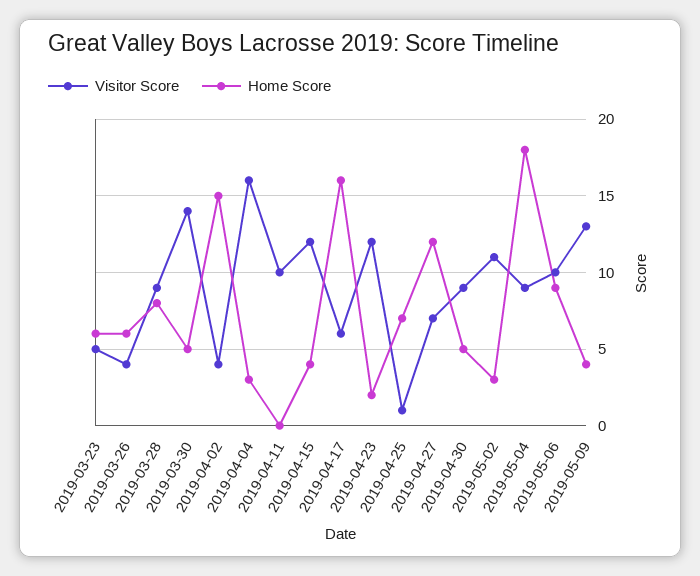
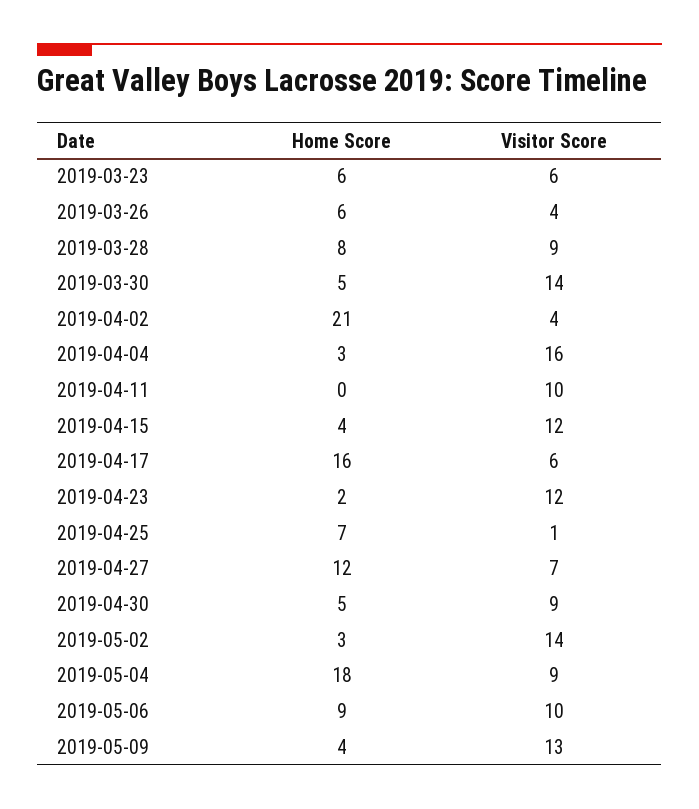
Visitor Score, 2019-03-23: 5 -> 6
Home Score, 2019-04-02: 15 -> 21
Visitor Score, 2019-05-02: 11 -> 14

